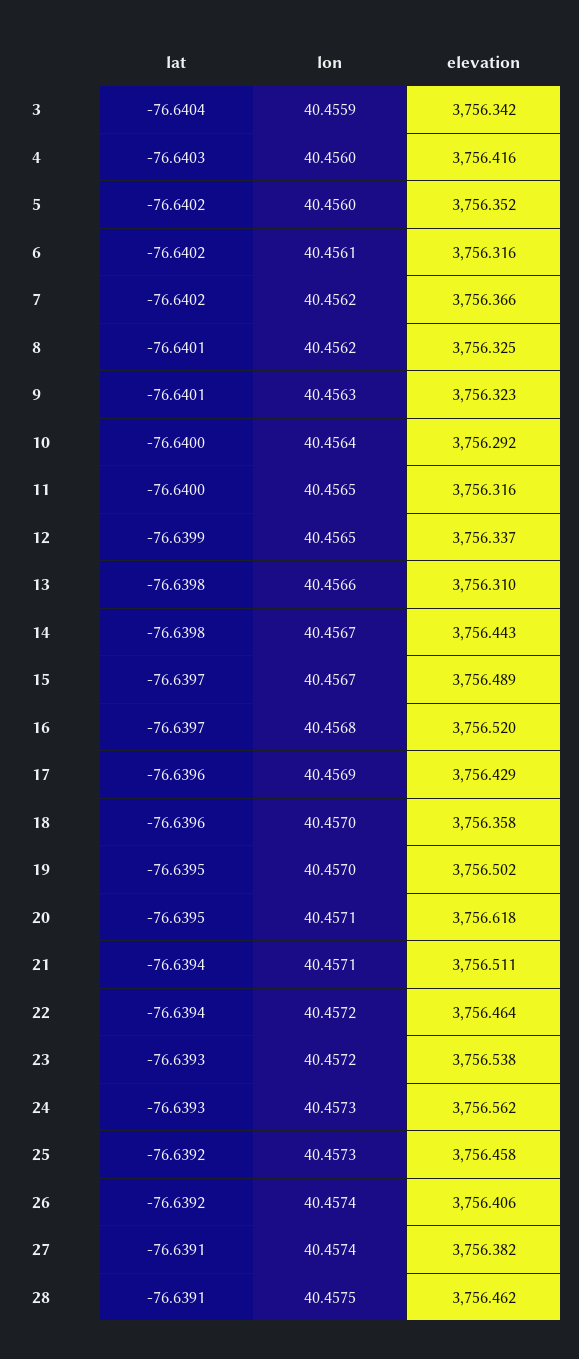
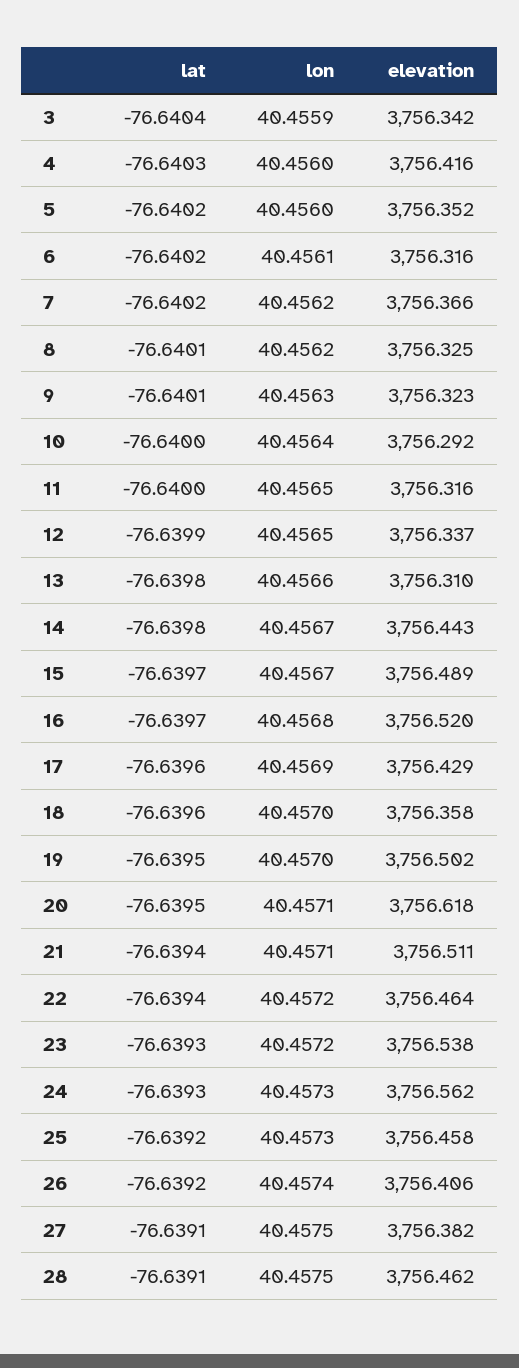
lon, 27: 40.4574 -> 40.4575

